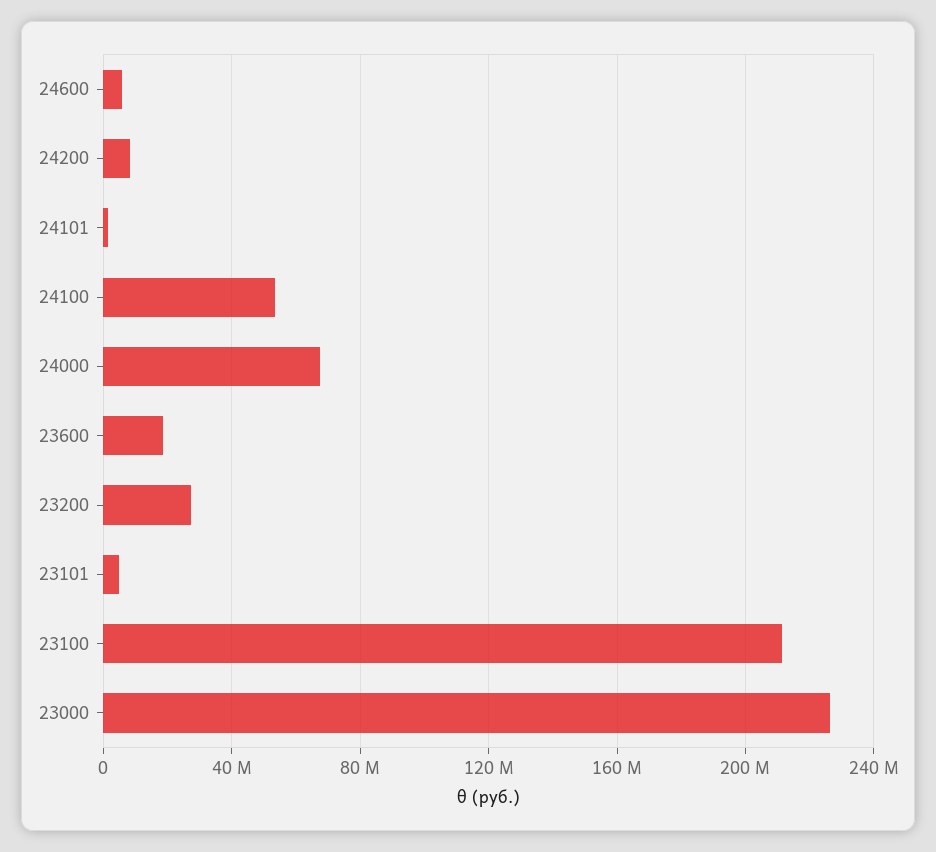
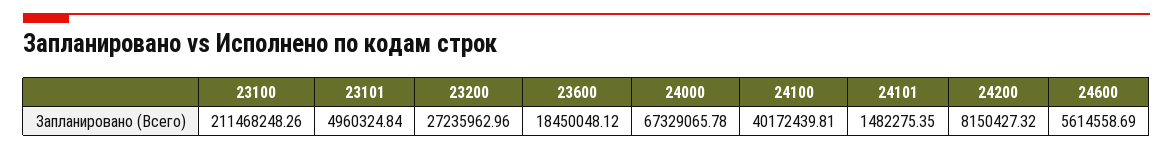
24100: 55000000 -> 40172439.81
23000: 225000000 -> none

